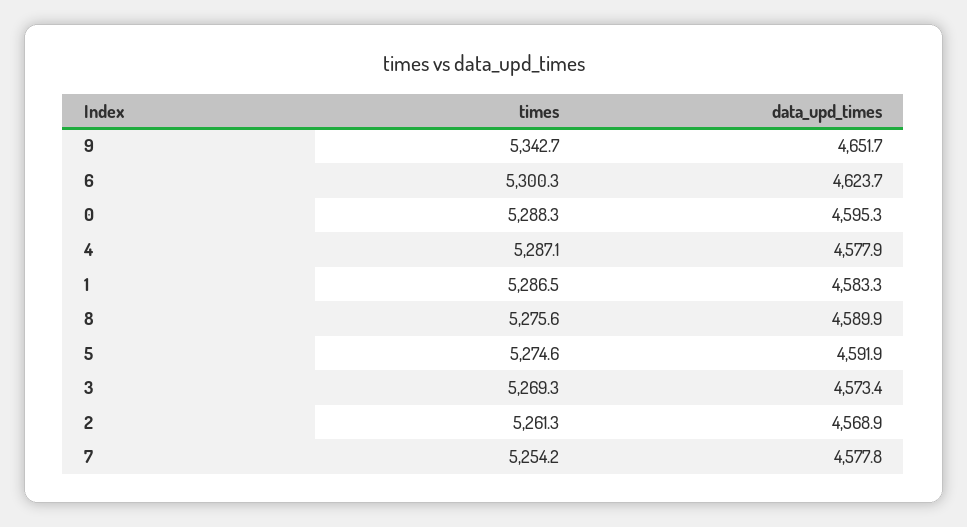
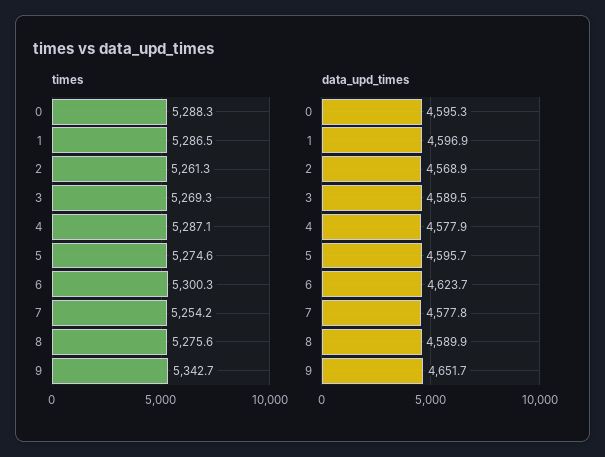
data_upd_times, 1: 4583.3 -> 4596.9
data_upd_times, 5: 4591.9 -> 4595.7
data_upd_times, 3: 4573.4 -> 4589.5

